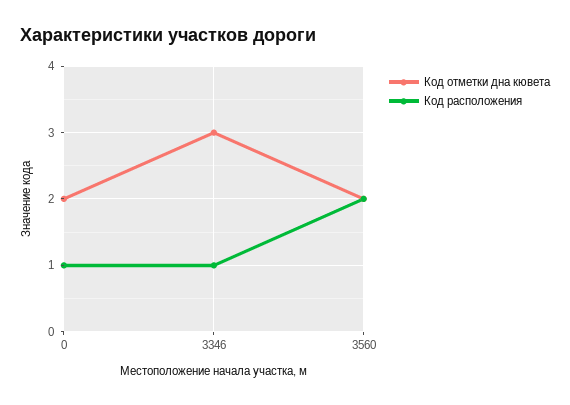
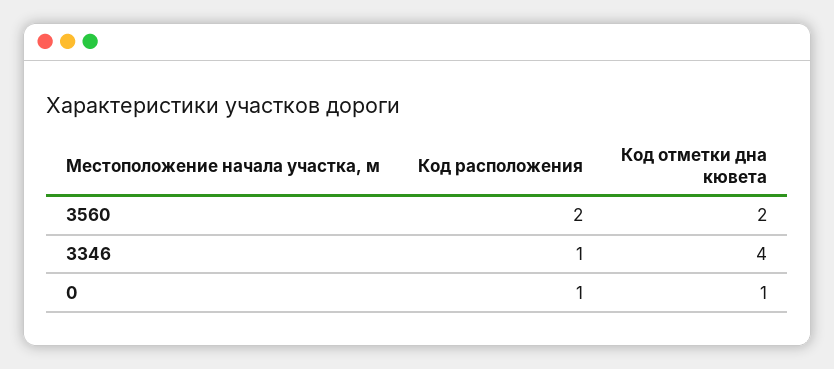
Код отметки дна кювета, 0: 2 -> 1
Код отметки дна кювета, 3346: 3 -> 4

